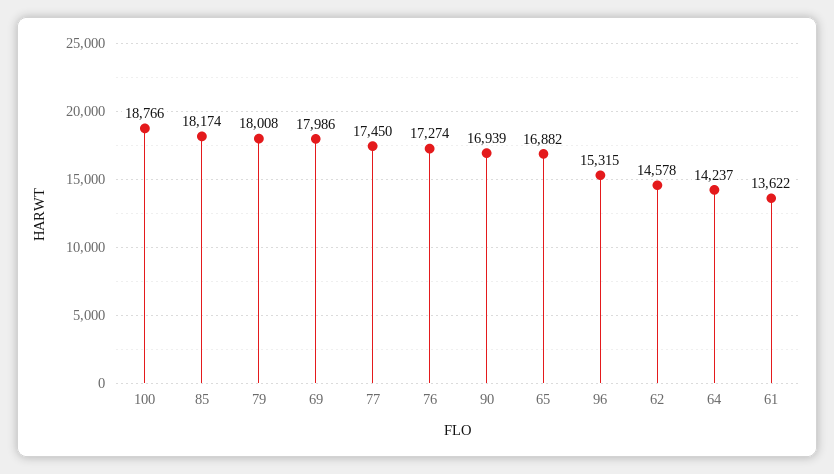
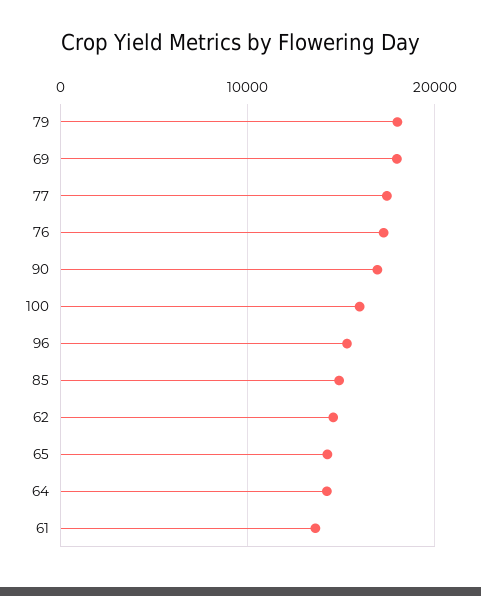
100: 18766 -> 16000
85: 18174 -> 15000
65: 16882 -> 14000

